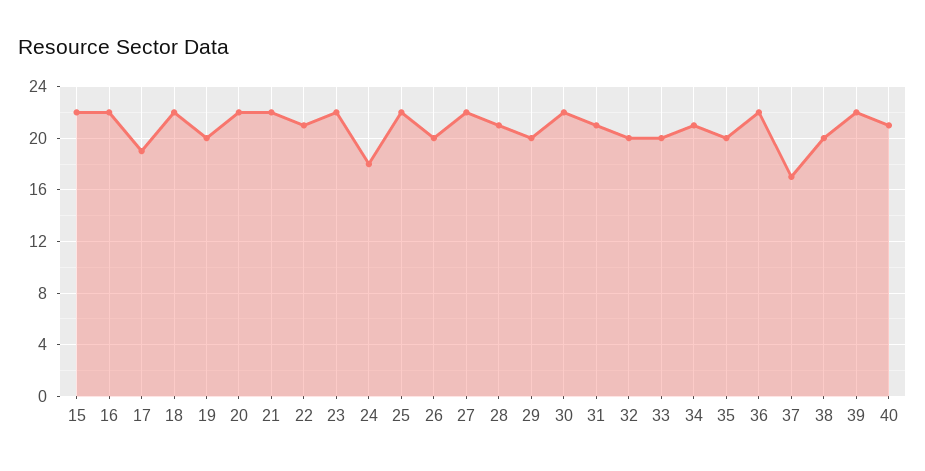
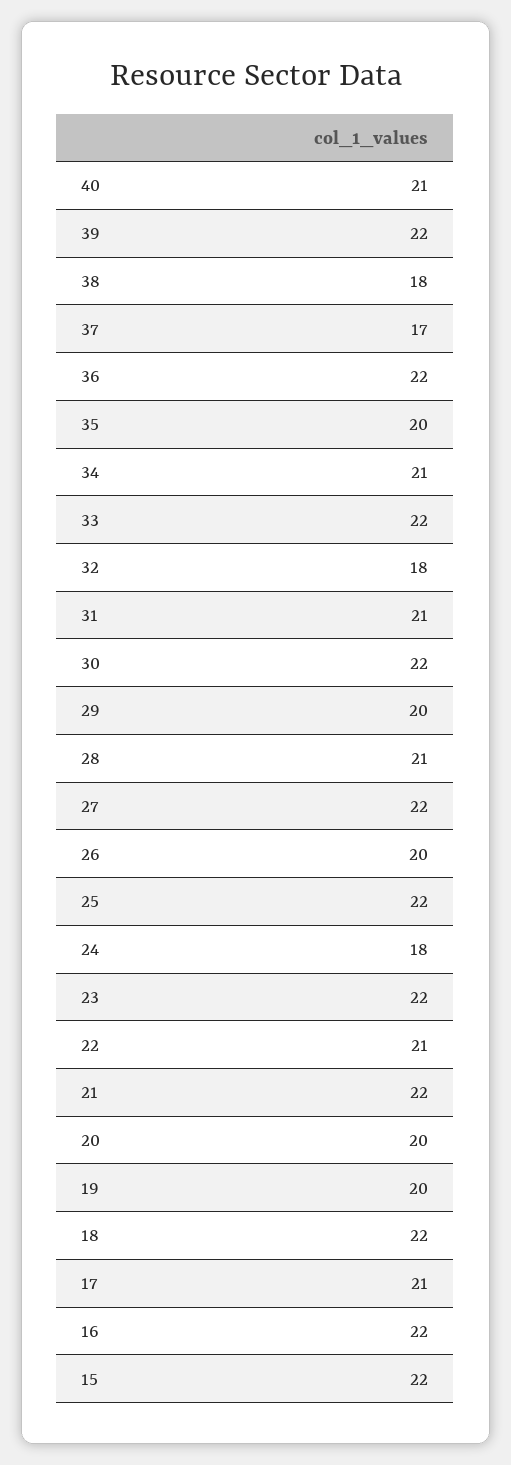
17: 19 -> 21
20: 22 -> 20
32: 20 -> 18
33: 20 -> 22
38: 20 -> 18

